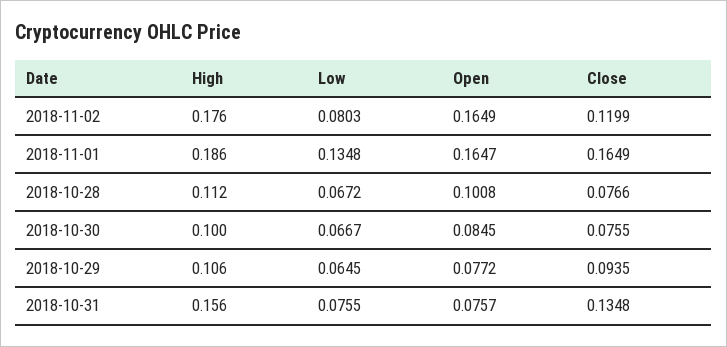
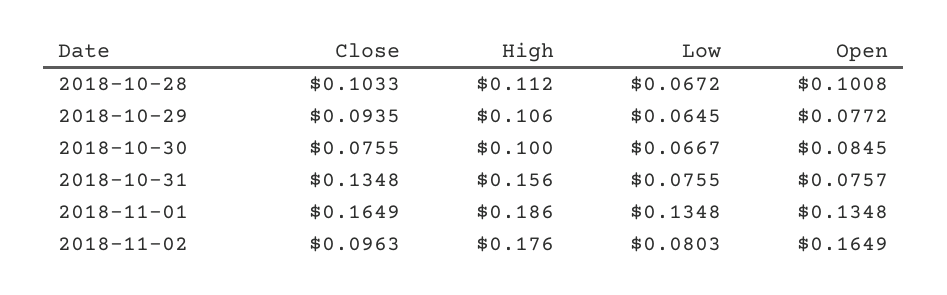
Close, 2018-11-02: 0.1199 -> 0.0963
Open, 2018-11-01: 0.1647 -> 0.1348
Close, 2018-10-28: 0.0766 -> 0.1033

